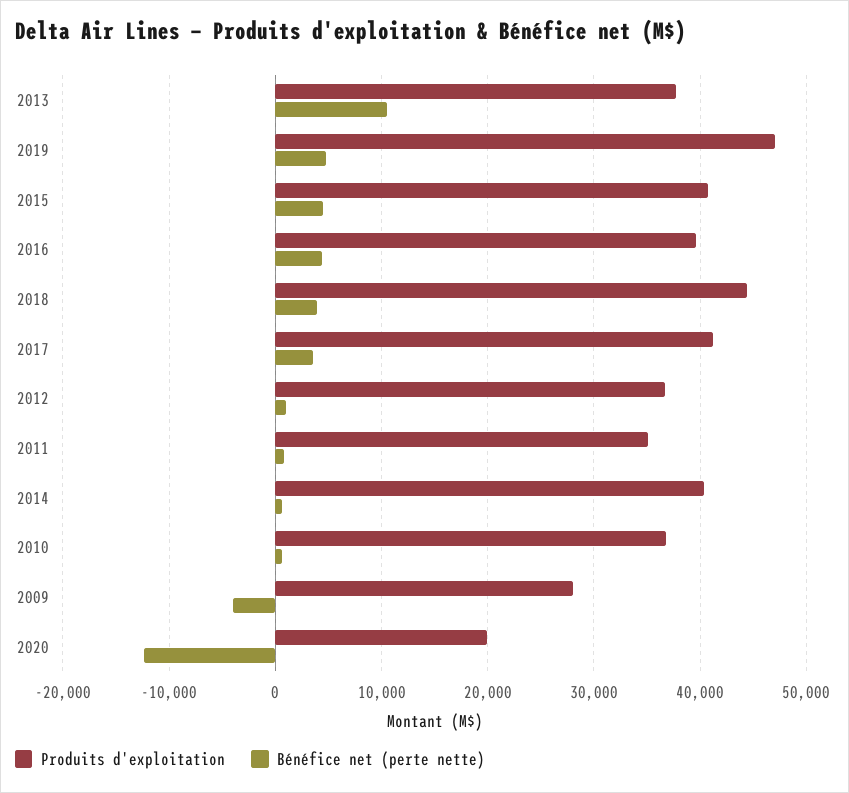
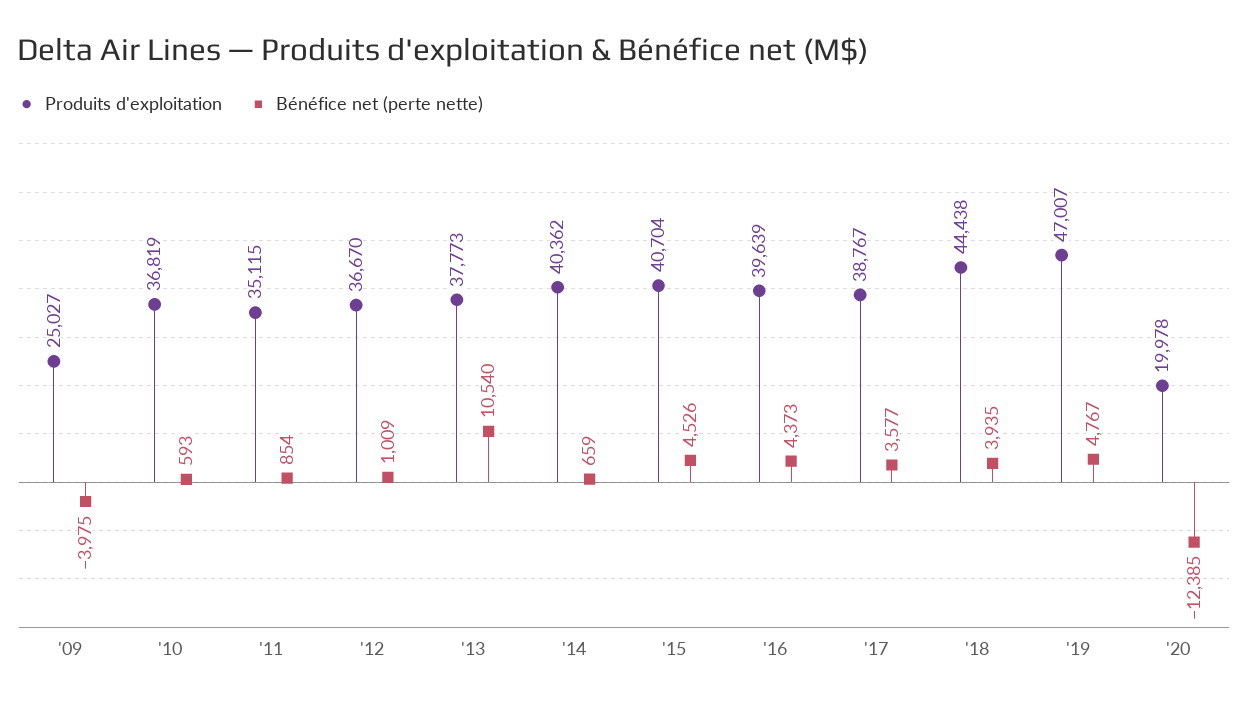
Produits d'exploitation, 2017: 41000 -> 38767
Produits d'exploitation, 2009: 28000 -> 25027

